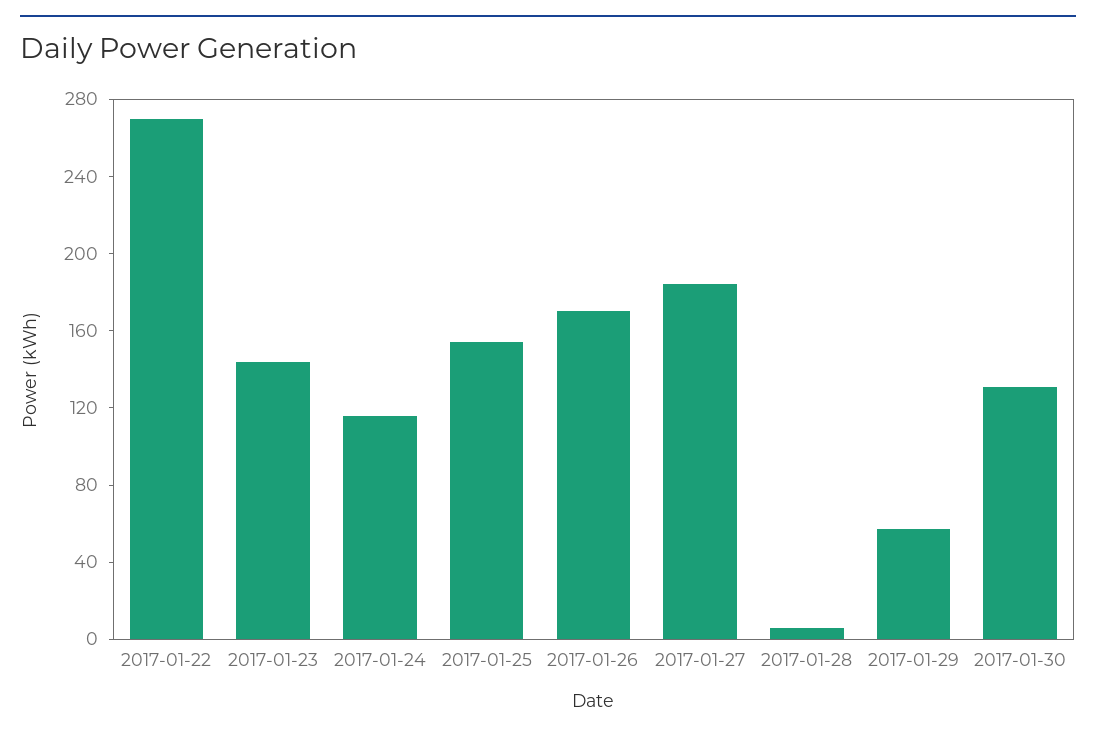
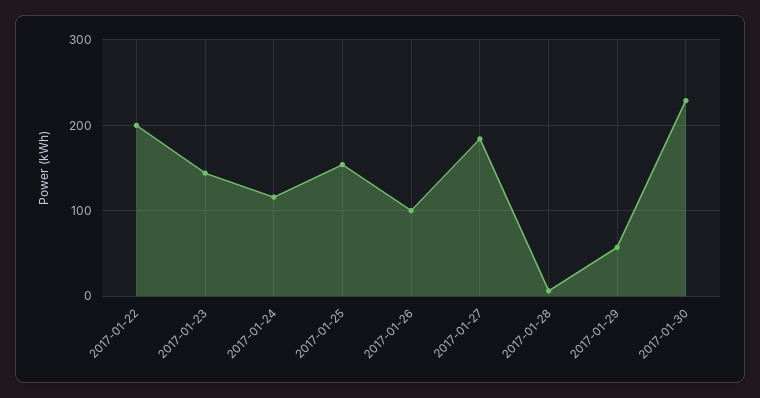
2017-01-22: 270 -> 200
2017-01-26: 170 -> 100
2017-01-30: 130 -> 230

